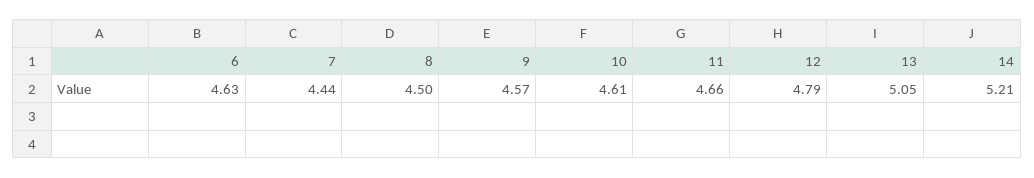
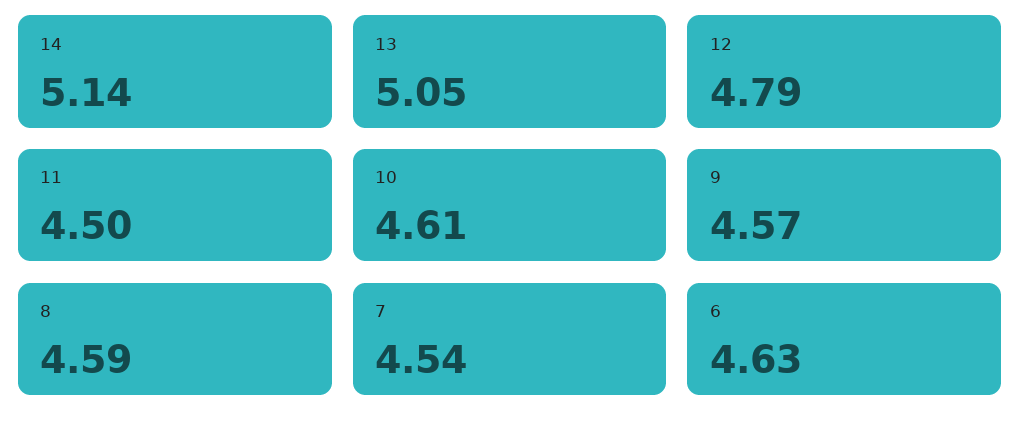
7: 4.44 -> 4.54
8: 4.5 -> 4.59
11: 4.66 -> 4.5
14: 5.21 -> 5.14

